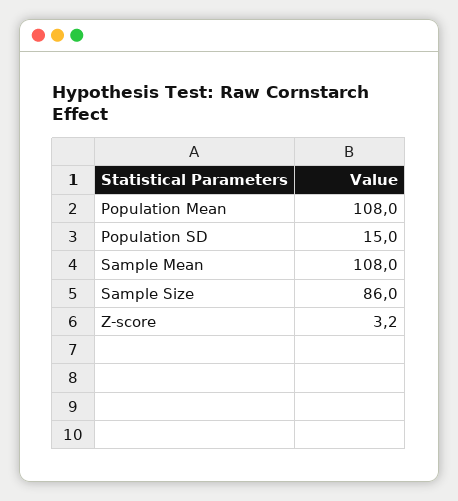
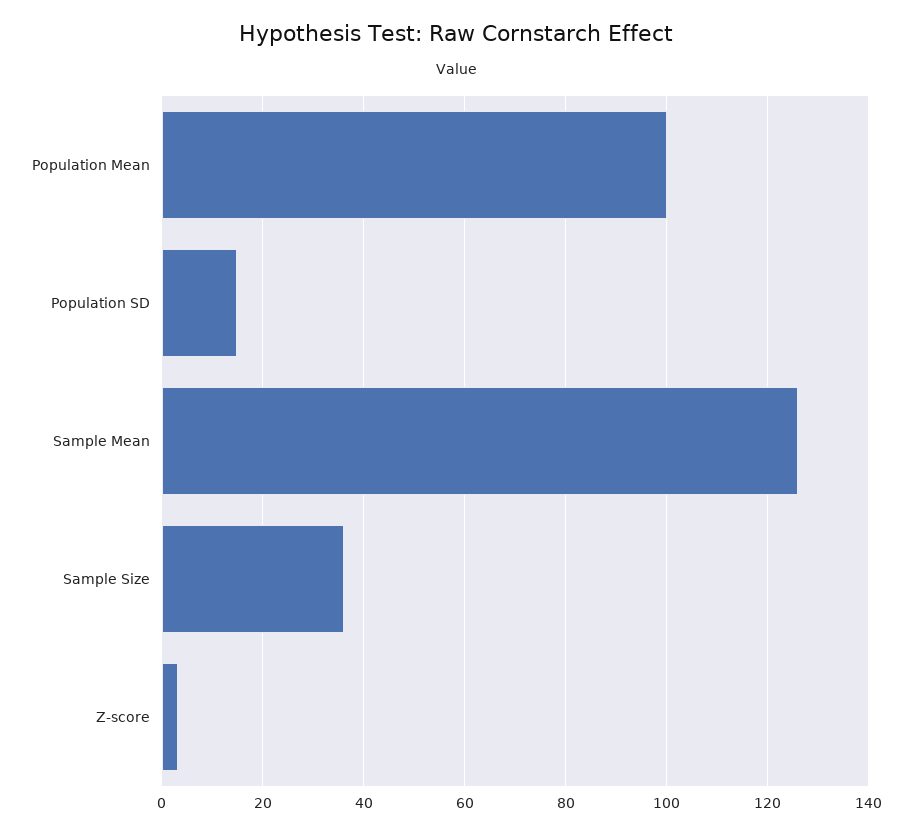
Population Mean: 108 -> 100
Sample Mean: 108 -> 126
Sample Size: 86 -> 36

